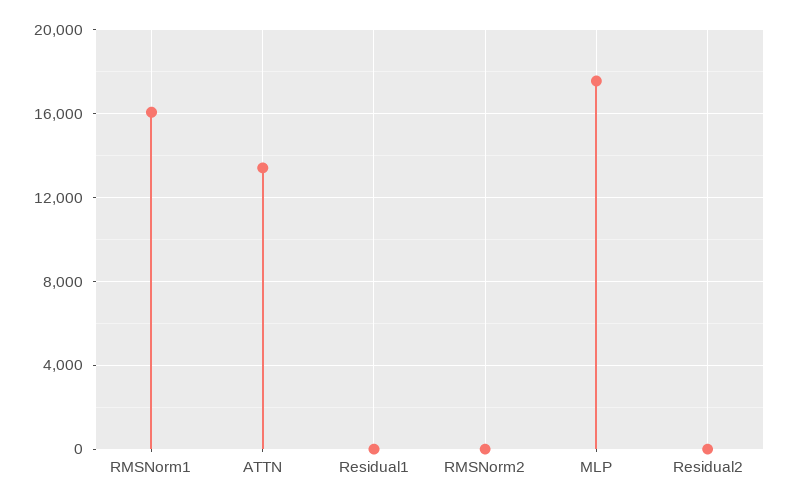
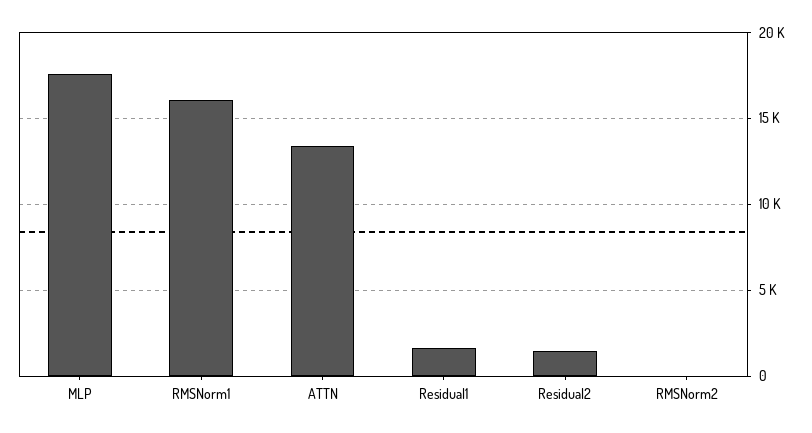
Residual1: 0 -> 1500
Residual2: 0 -> 1500

